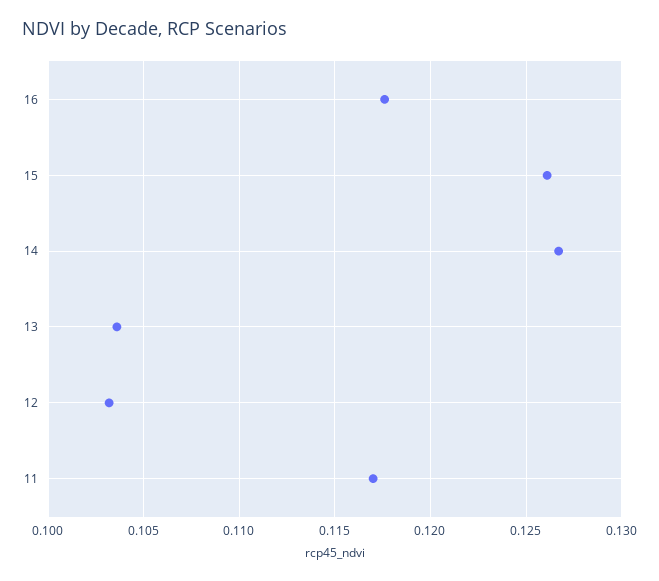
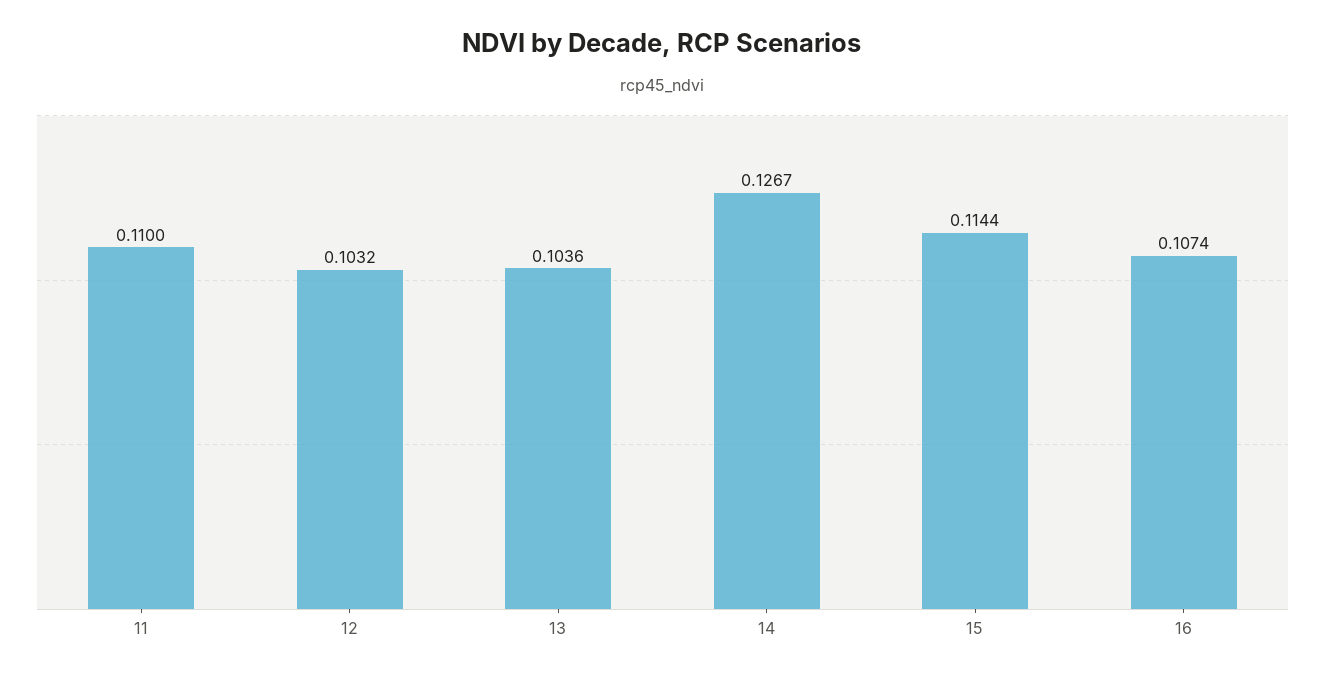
16: 0.1175 -> 0.1074
15: 0.126 -> 0.1144
11: 0.117 -> 0.11

